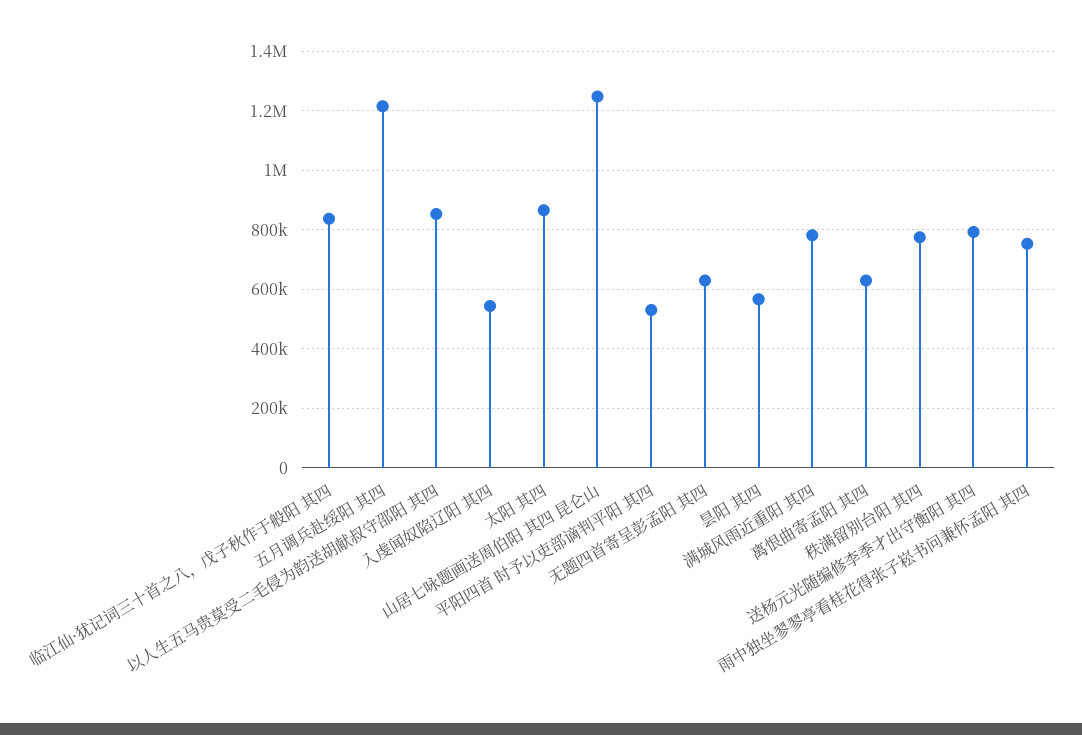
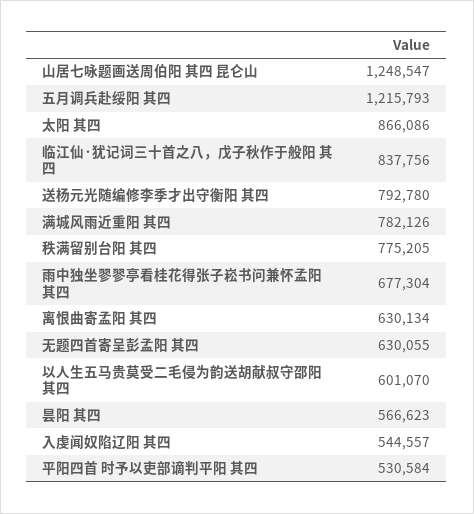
以人生五马贵莫受二毛侵为韵送胡献叔守邵阳 其四: 850000 -> 601070
雨中独坐翏翏亭看桂花得张子崧书问兼怀孟阳 其四: 750000 -> 677304

